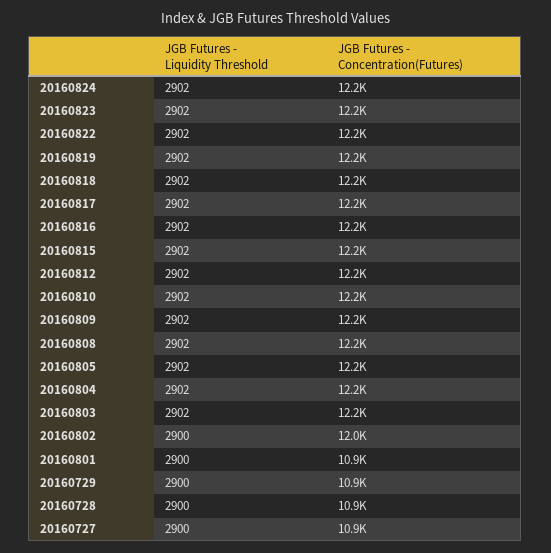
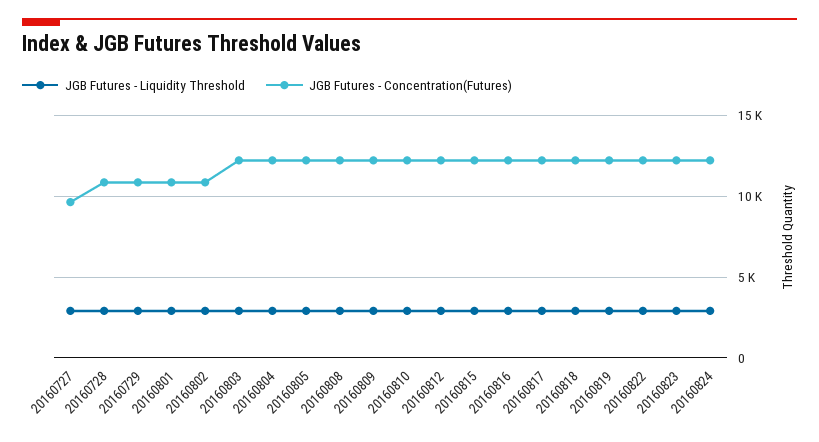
JGB Futures - Concentration(Futures), 20160802: 12000 -> 11000
JGB Futures - Concentration(Futures), 20160727: 10900 -> 9500

